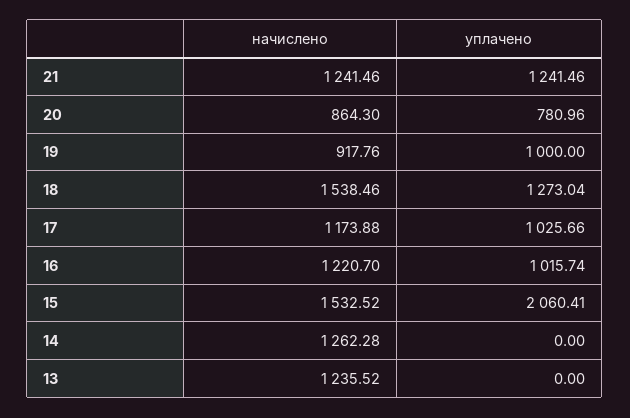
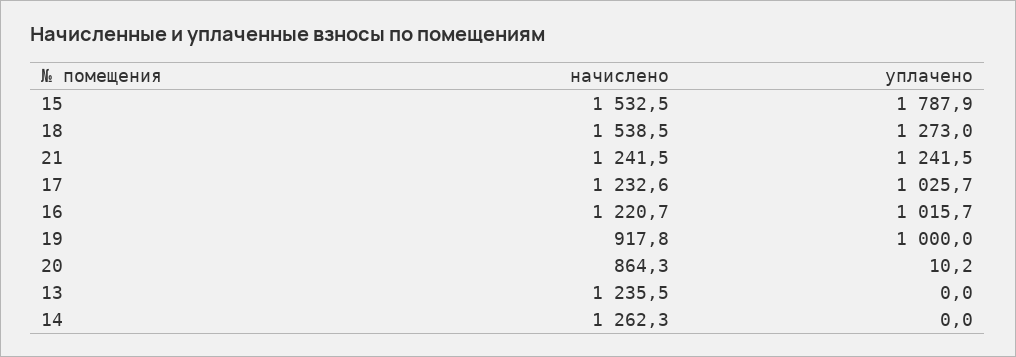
уплачено, 20: 780.96 -> 10.2
начислено, 17: 1173.88 -> 1232.6
уплачено, 15: 2060.41 -> 1787.9

